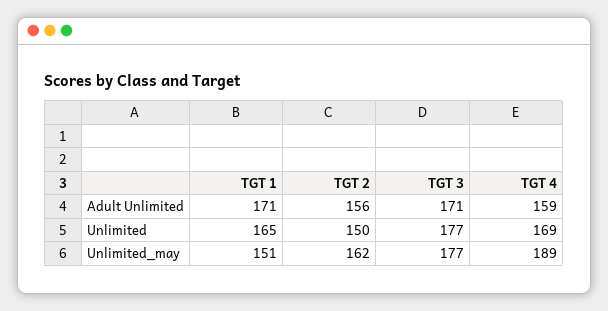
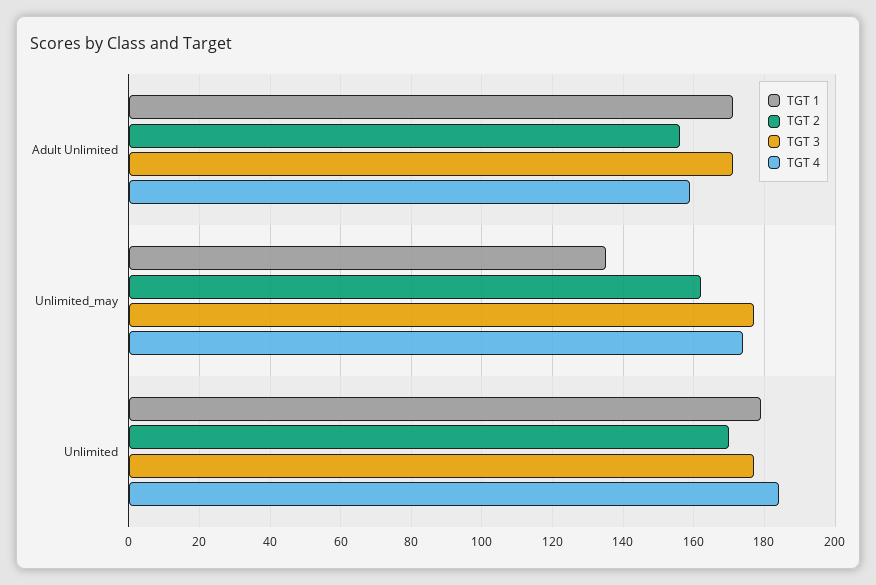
TGT 1, Unlimited: 165 -> 180
TGT 2, Unlimited: 150 -> 170
TGT 4, Unlimited: 169 -> 185
TGT 1, Unlimited_may: 151 -> 135
TGT 4, Unlimited_may: 189 -> 175

